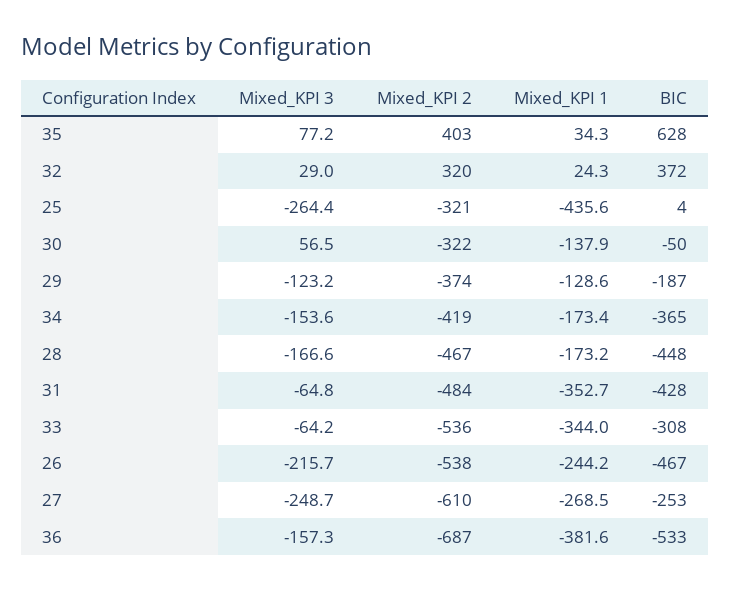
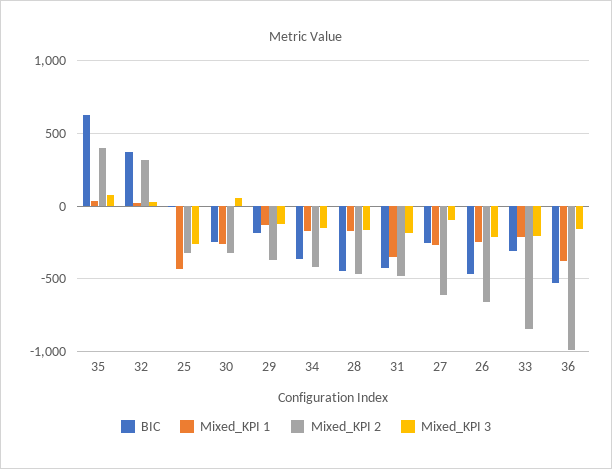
Mixed_KPI 1, 30: -137.9 -> -250
BIC, 30: -50 -> -250
Mixed_KPI 3, 31: -64.8 -> -200
Mixed_KPI 3, 33: -64.2 -> -200
Mixed_KPI 2, 33: -536 -> -850
Mixed_KPI 1, 33: -344 -> -200
Mixed_KPI 2, 26: -538 -> -650
Mixed_KPI 3, 27: -248.7 -> -100
Mixed_KPI 2, 36: -687 -> -1000

